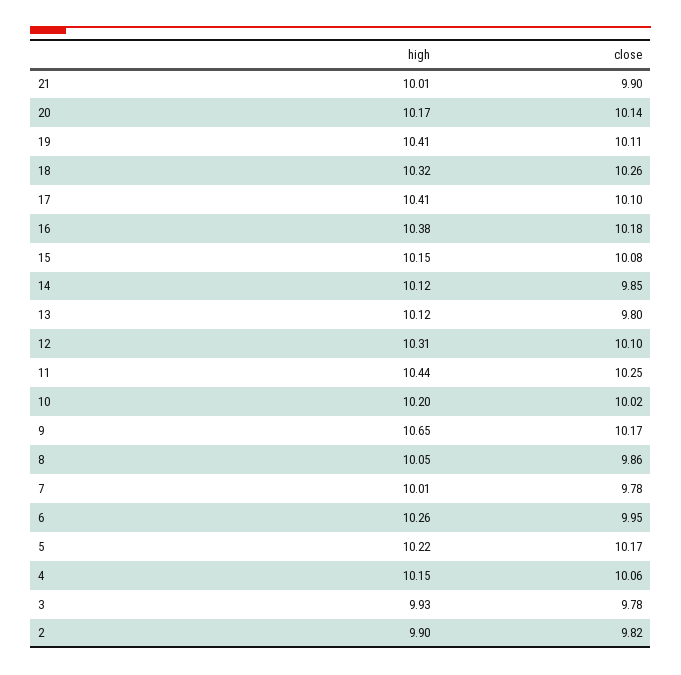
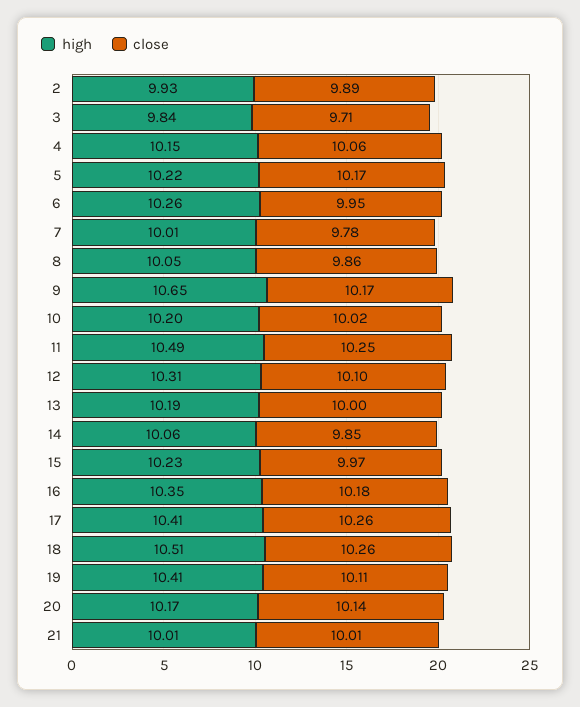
close, 21: 9.9 -> 10.01
high, 18: 10.32 -> 10.51
close, 17: 10.1 -> 10.26
high, 16: 10.38 -> 10.35
high, 15: 10.15 -> 10.23
close, 15: 10.08 -> 9.97
high, 14: 10.12 -> 10.06
high, 13: 10.12 -> 10.19
close, 13: 9.8 -> 10
high, 11: 10.44 -> 10.49
high, 3: 9.93 -> 9.84
close, 3: 9.78 -> 9.71
high, 2: 9.9 -> 9.93
close, 2: 9.82 -> 9.89

